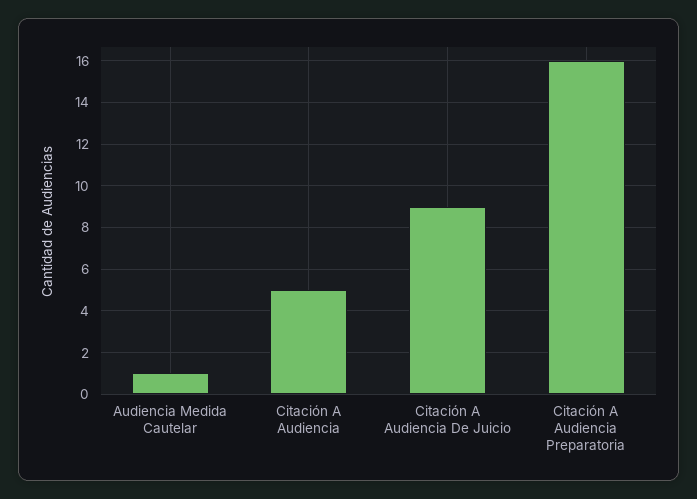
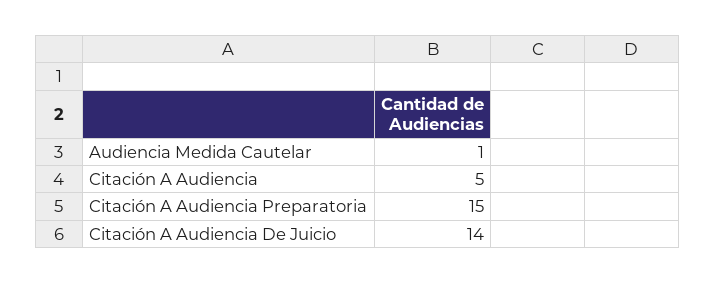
Citación A Audiencia De Juicio: 9 -> 14
Citación A Audiencia Preparatoria: 16 -> 15

